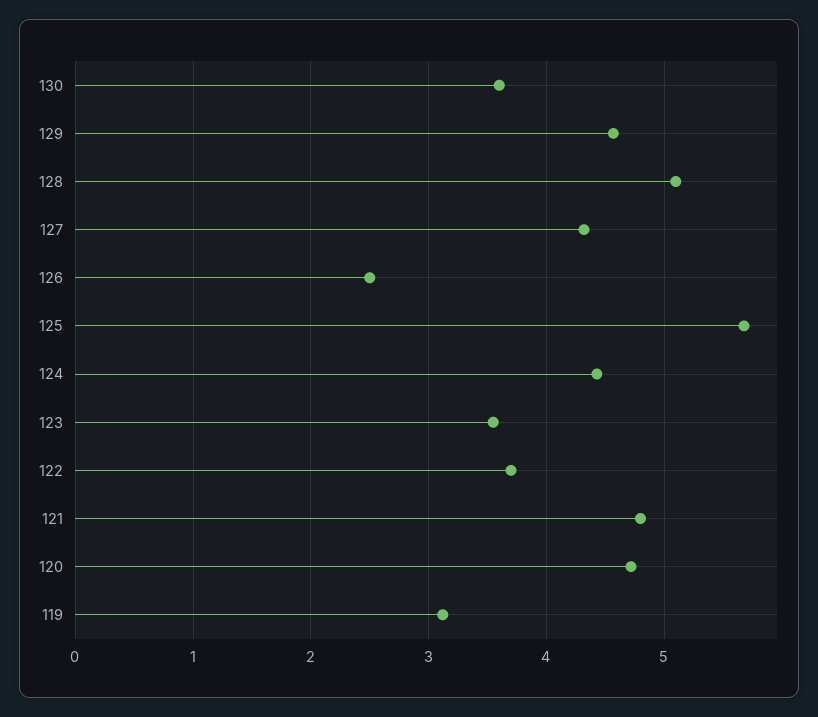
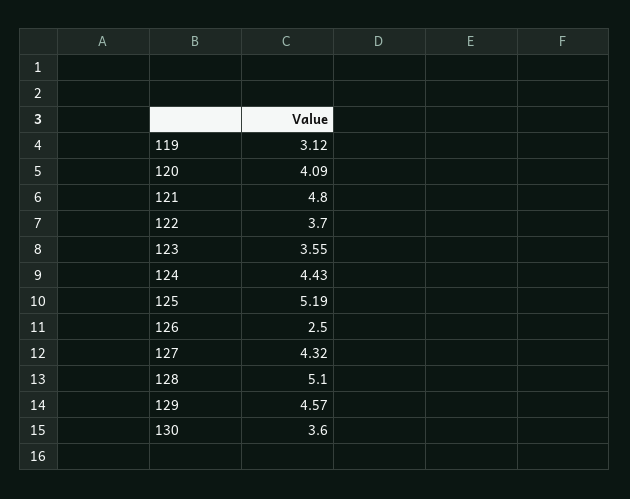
125: 5.7 -> 5.19
120: 4.7 -> 4.09

